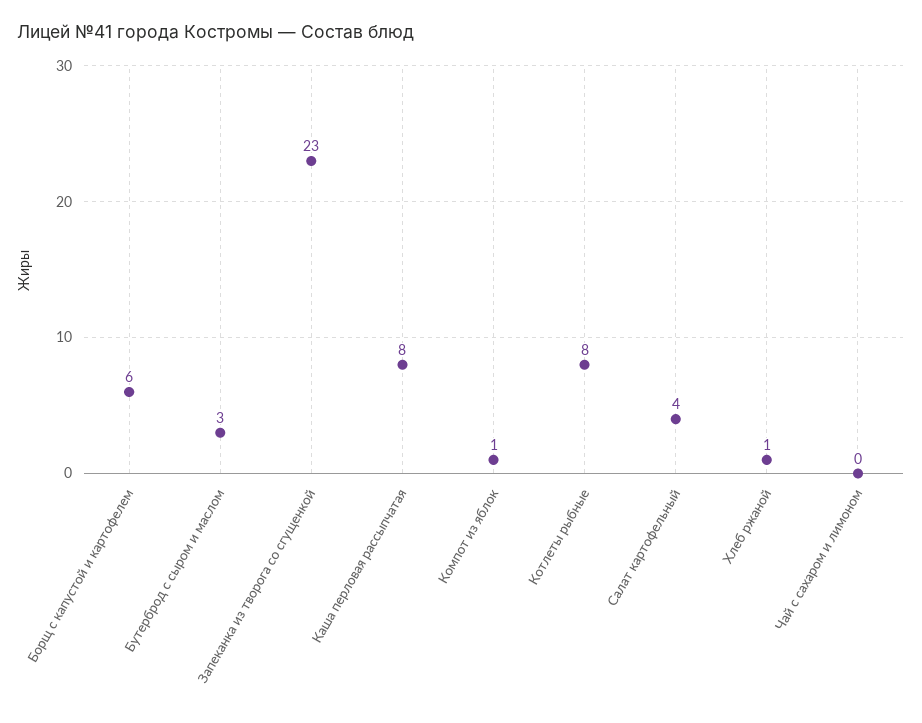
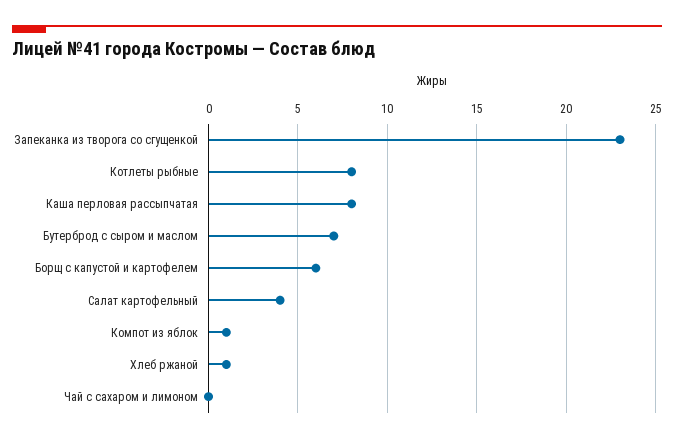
Бутерброд с сыром и маслом: 3 -> 7

